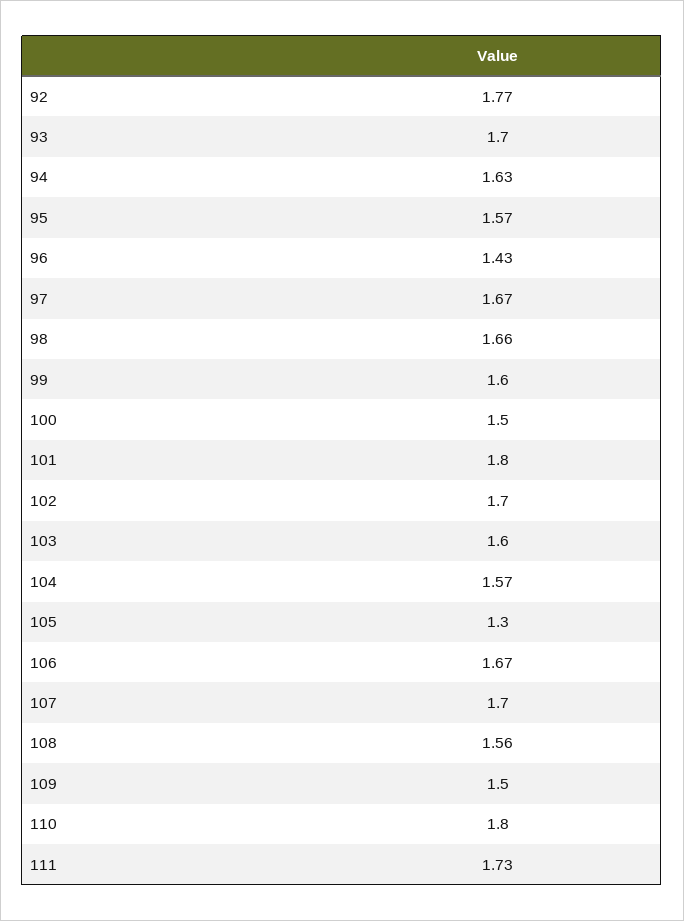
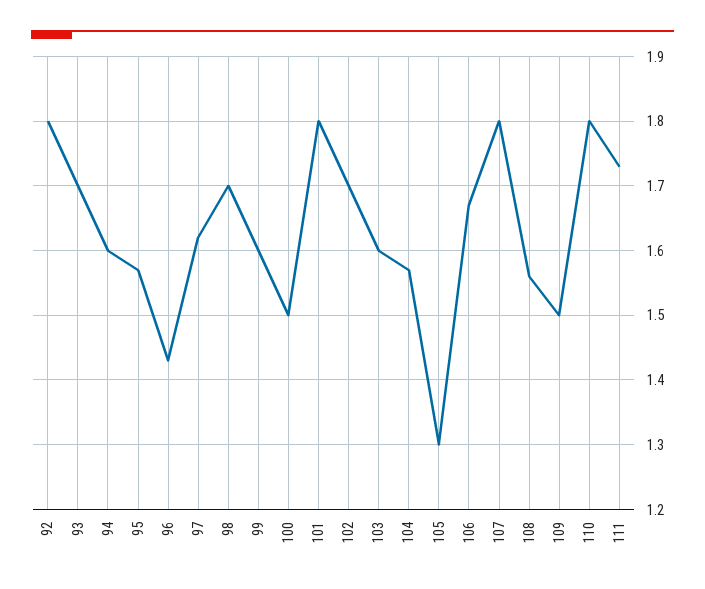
92: 1.77 -> 1.8
94: 1.63 -> 1.6
97: 1.67 -> 1.62
98: 1.66 -> 1.7
107: 1.7 -> 1.8

